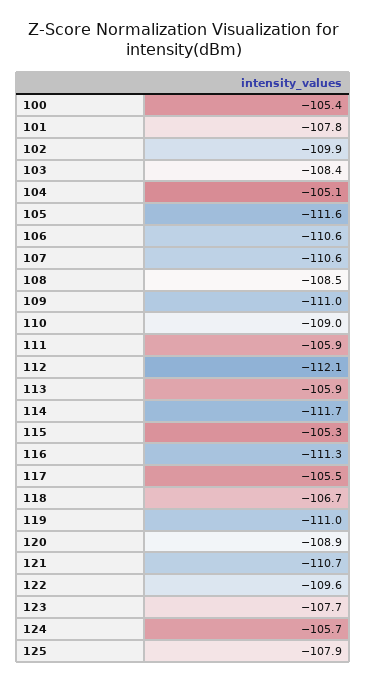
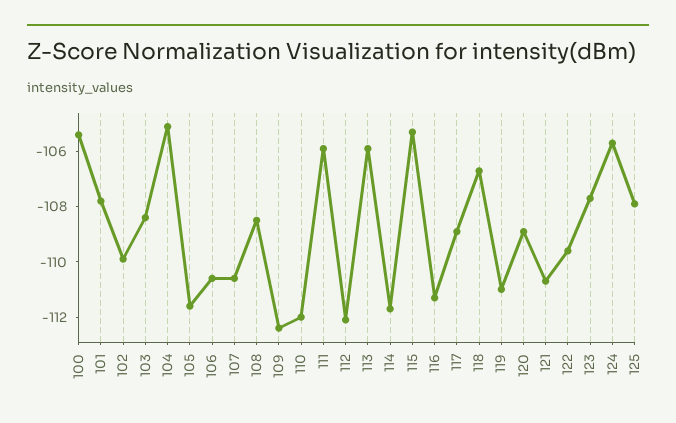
109: -111 -> -112.5
110: -109 -> -112
117: -105.5 -> -109

